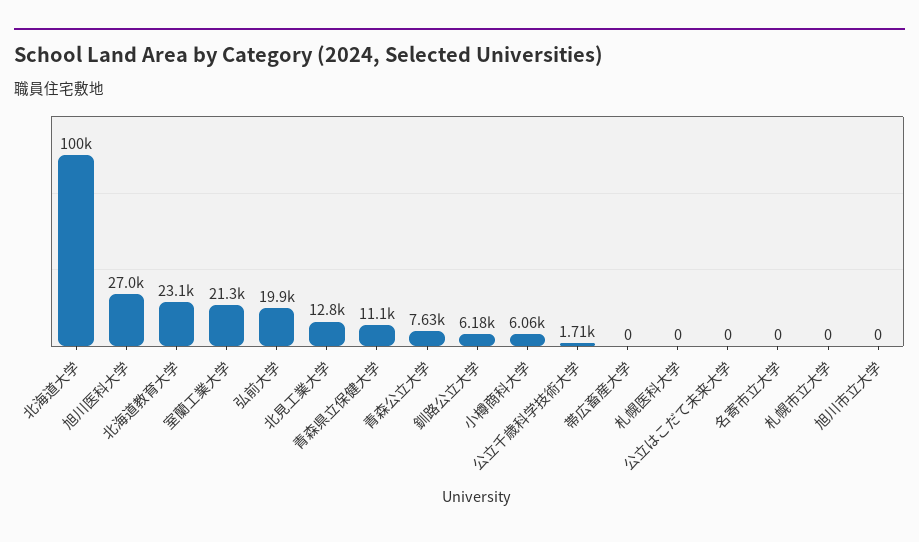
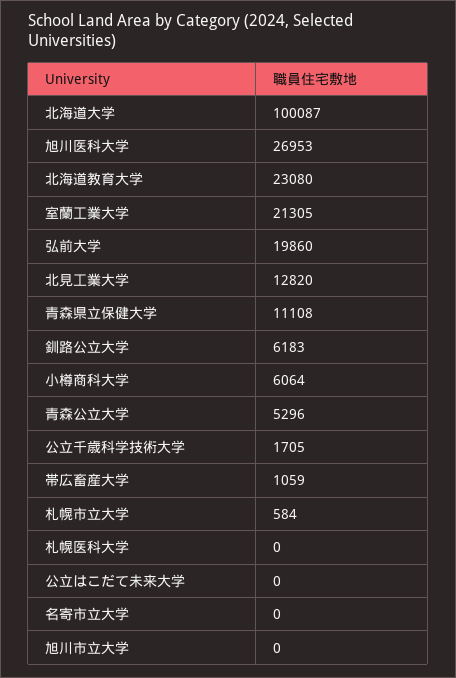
青森公立大学: 7630 -> 5296
帯広畜産大学: 0 -> 1059
札幌市立大学: 0 -> 584

